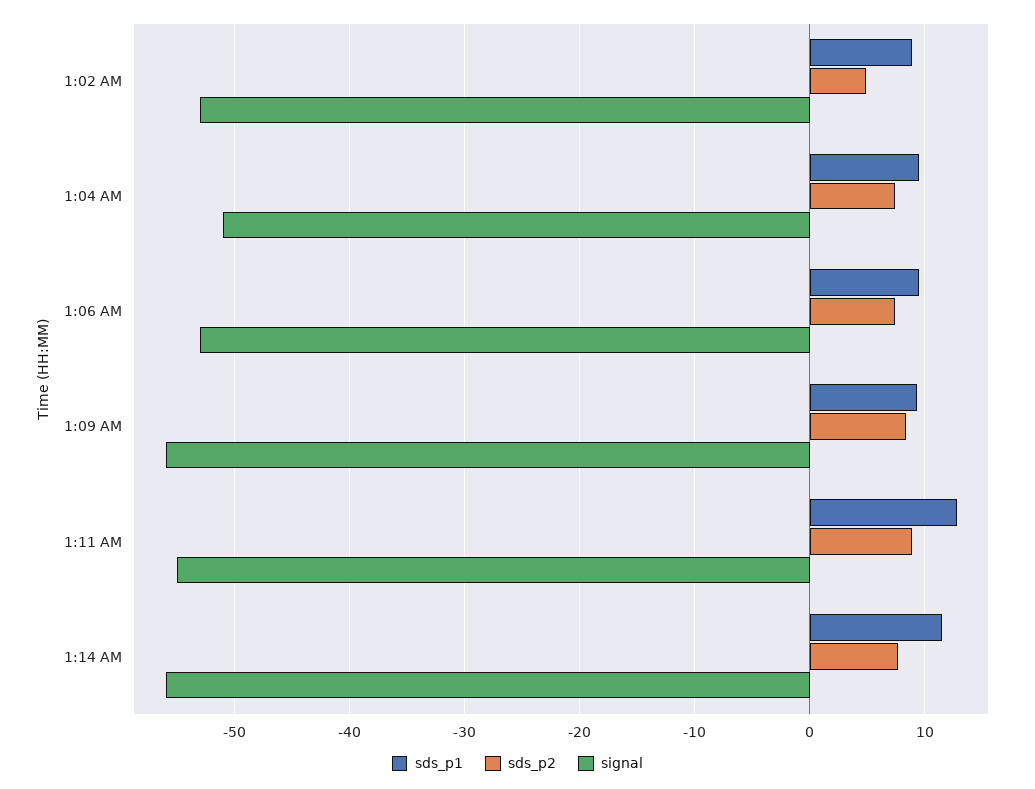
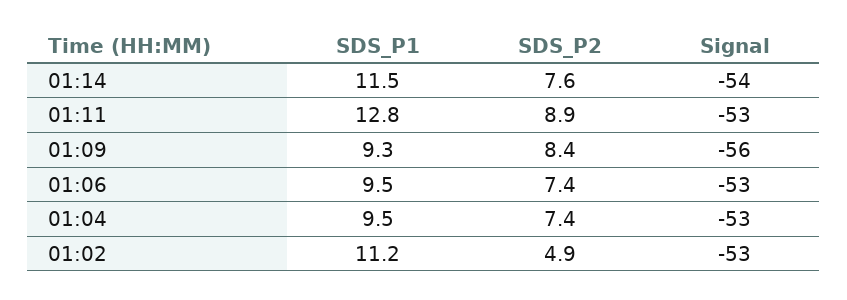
sds_p1, 1:02 AM: 9 -> 11.2
signal, 1:04 AM: -51 -> -53
signal, 1:11 AM: -55 -> -53
signal, 1:14 AM: -56 -> -54

